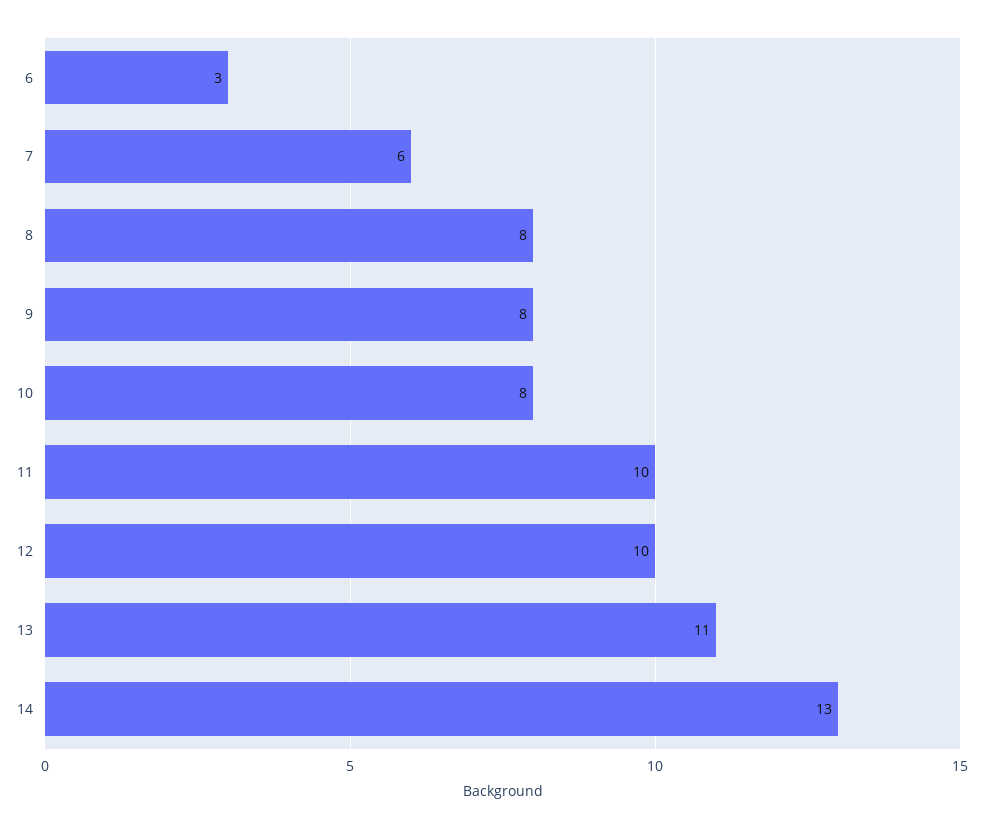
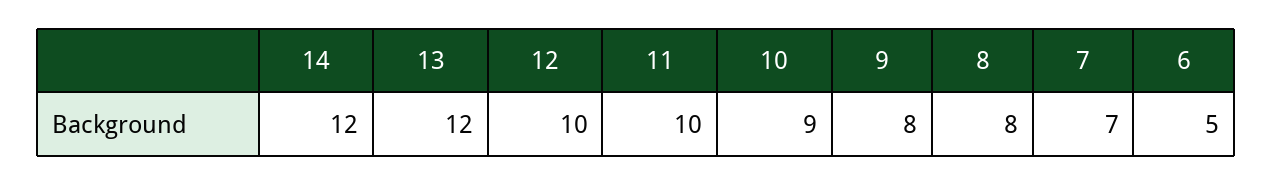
6: 3 -> 5
7: 6 -> 7
10: 8 -> 9
13: 11 -> 12
14: 13 -> 12

